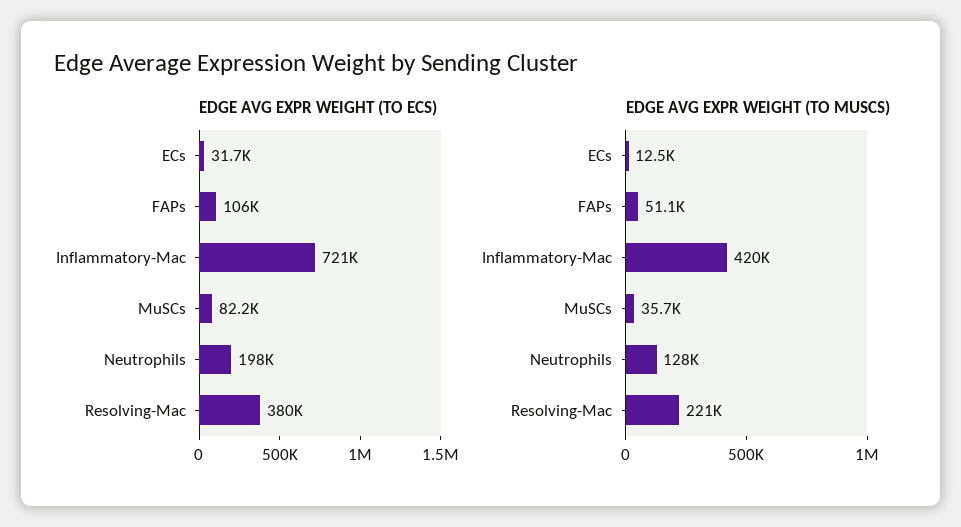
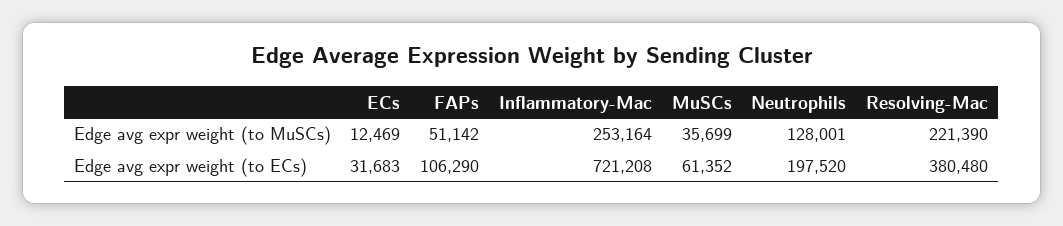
EDGE AVG EXPR WEIGHT (TO ECS), MuSCs: 82200 -> 61352
EDGE AVG EXPR WEIGHT (TO MUSCS), Inflammatory-Mac: 420000 -> 253164

